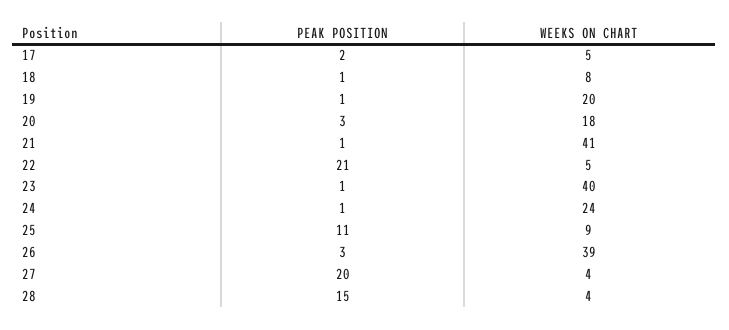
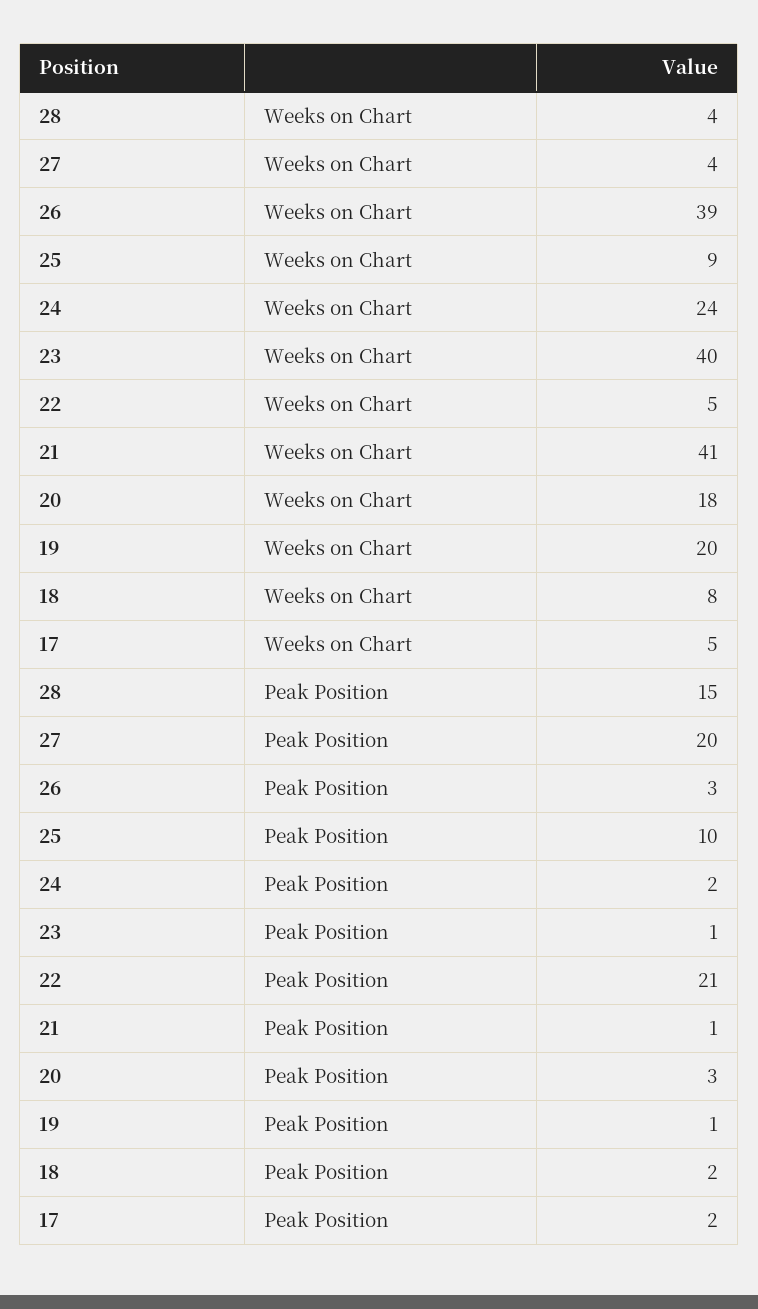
PEAK POSITION, 18: 1 -> 2
PEAK POSITION, 24: 1 -> 2
PEAK POSITION, 25: 11 -> 10

